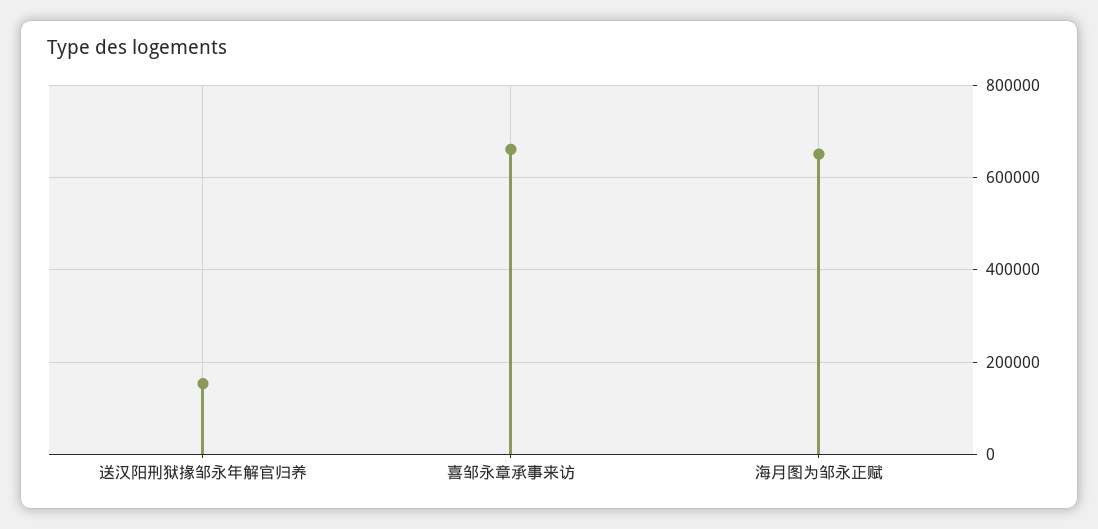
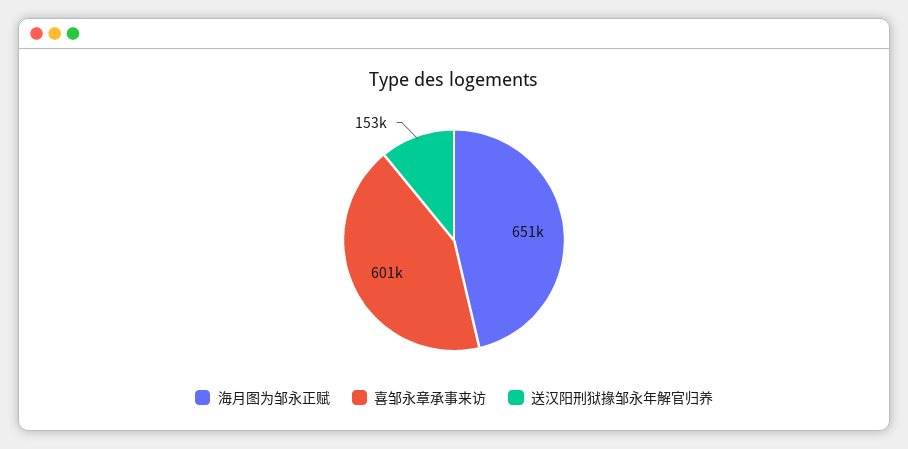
喜邹永章承事来访: 660000 -> 601000

